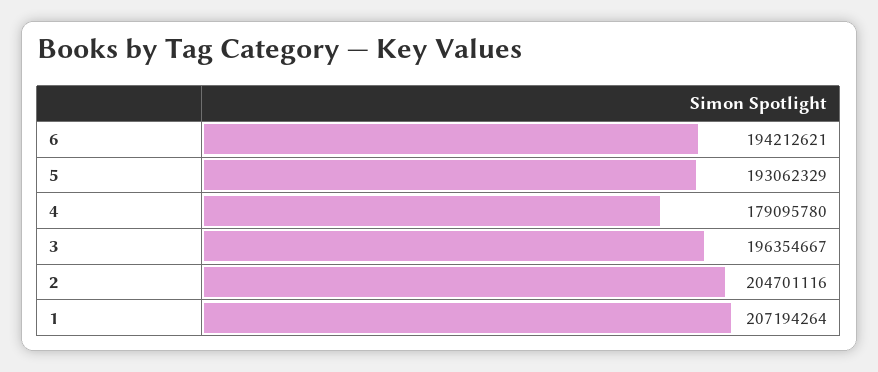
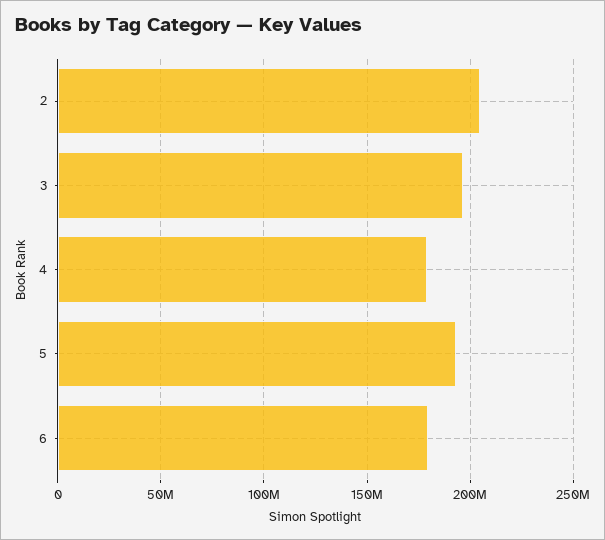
6: 194212621 -> 180000000
1: 207194264 -> none

